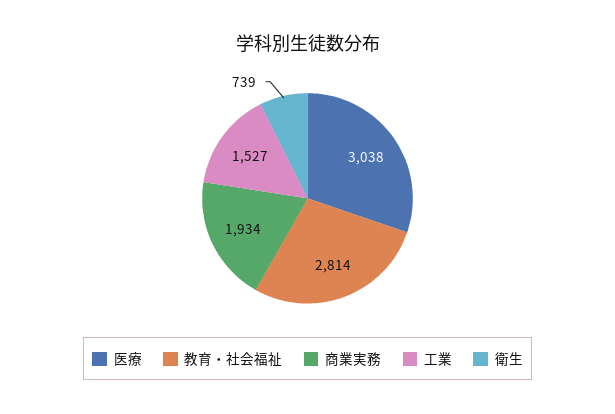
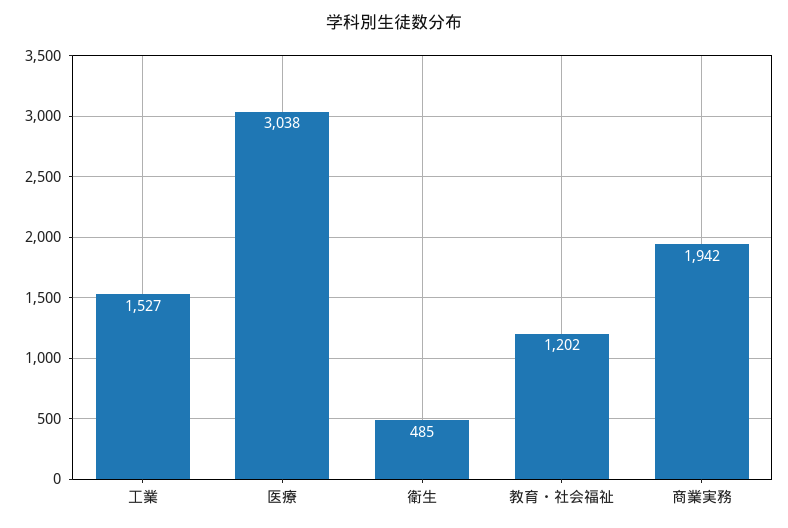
教育・社会福祉: 2814 -> 1202
商業実務: 1934 -> 1942
衛生: 739 -> 485

